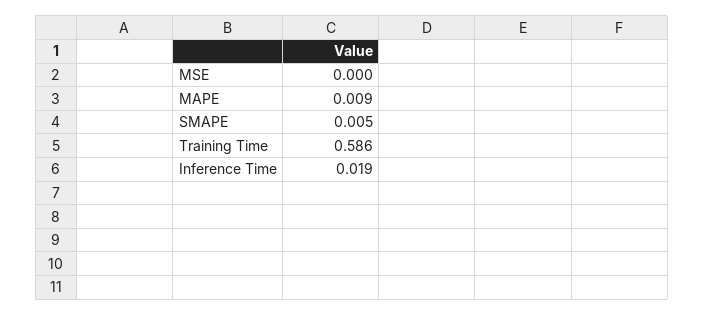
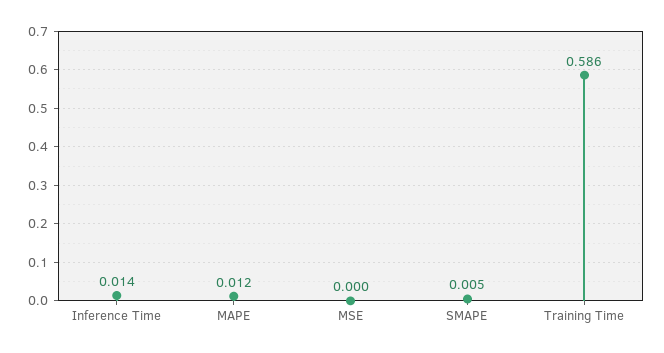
MAPE: 0.009 -> 0.012
Inference Time: 0.019 -> 0.014

